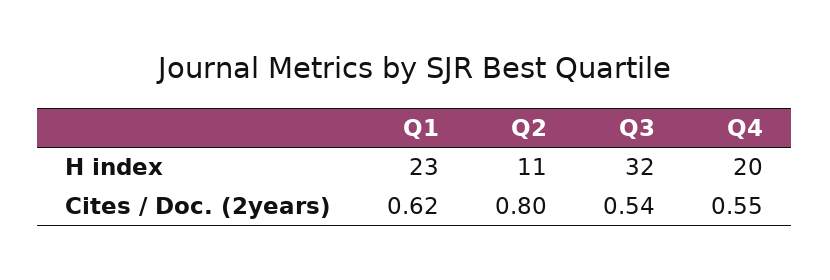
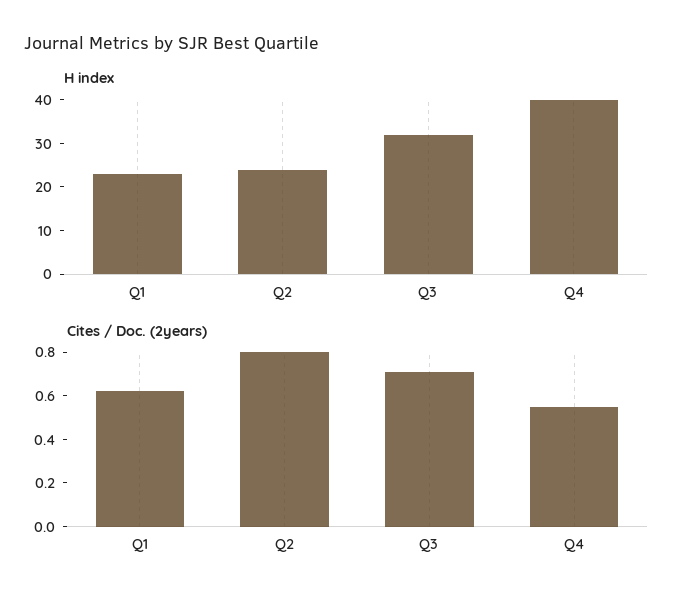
H index, Q2: 11 -> 25
H index, Q4: 20 -> 40
Cites / Doc. (2years), Q3: 0.54 -> 0.7

